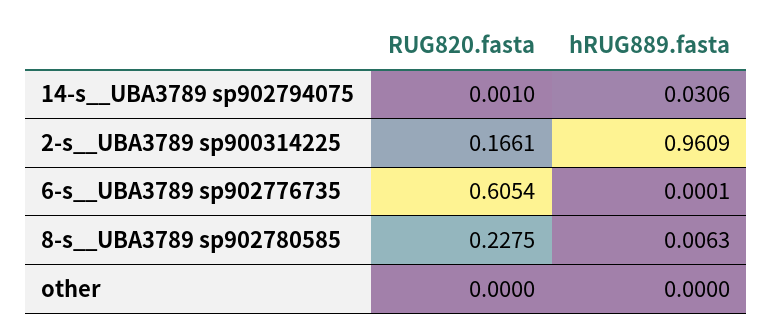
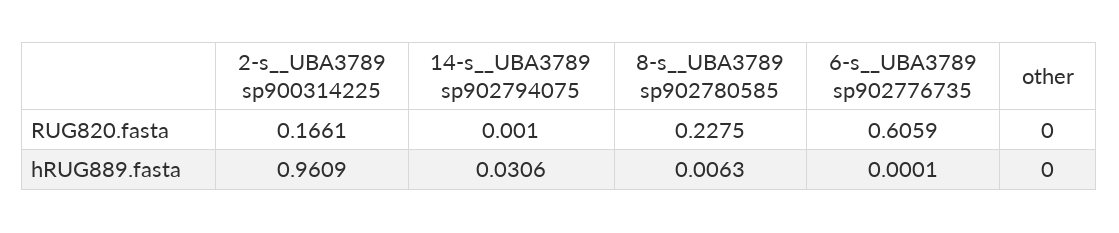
RUG820.fasta, 6-s__UBA3789 sp902776735: 0.6054 -> 0.6059

